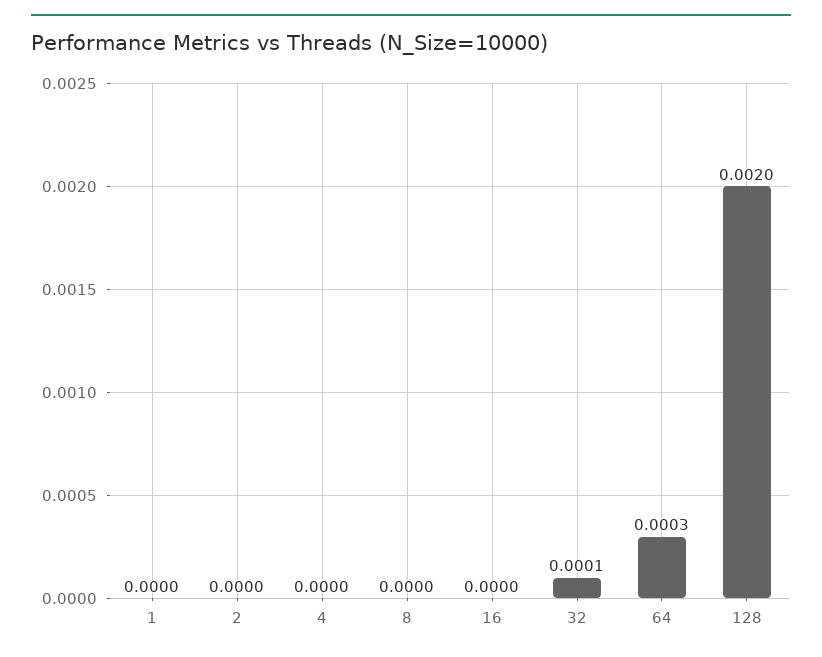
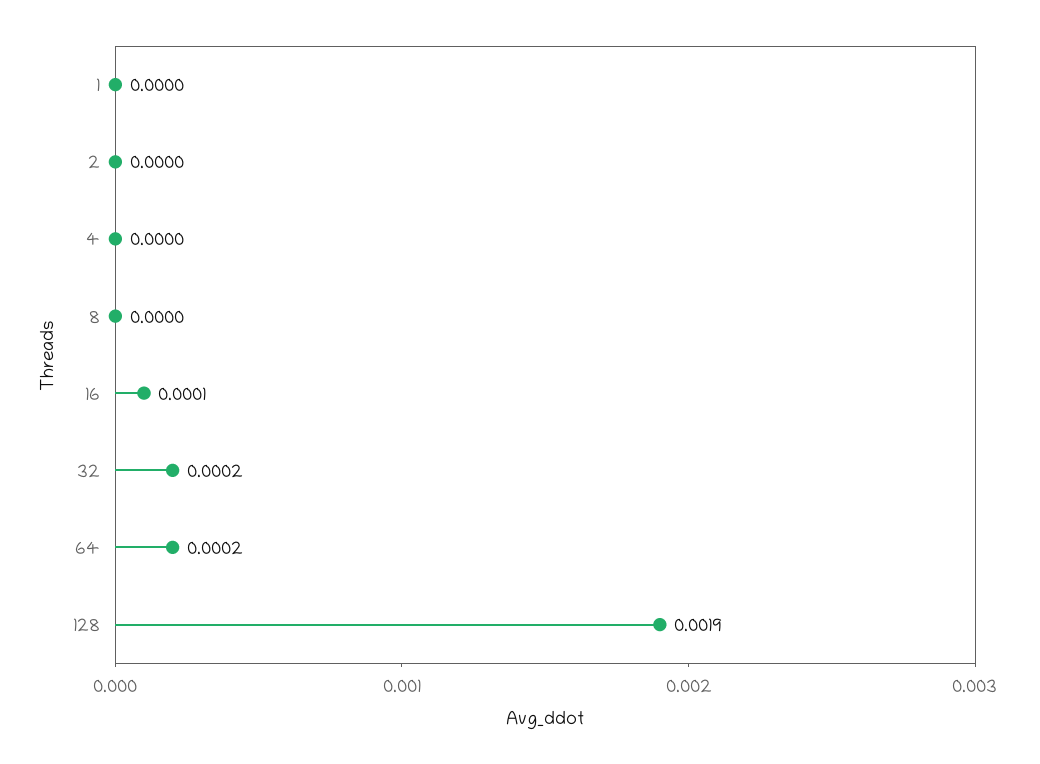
16: 0 -> 0.0001
32: 0.0001 -> 0.0002
64: 0.0003 -> 0.0002
128: 0.002 -> 0.0019

